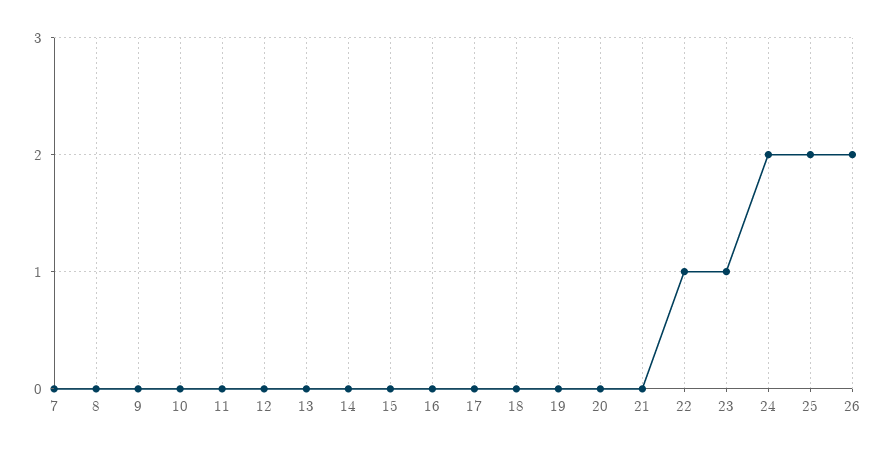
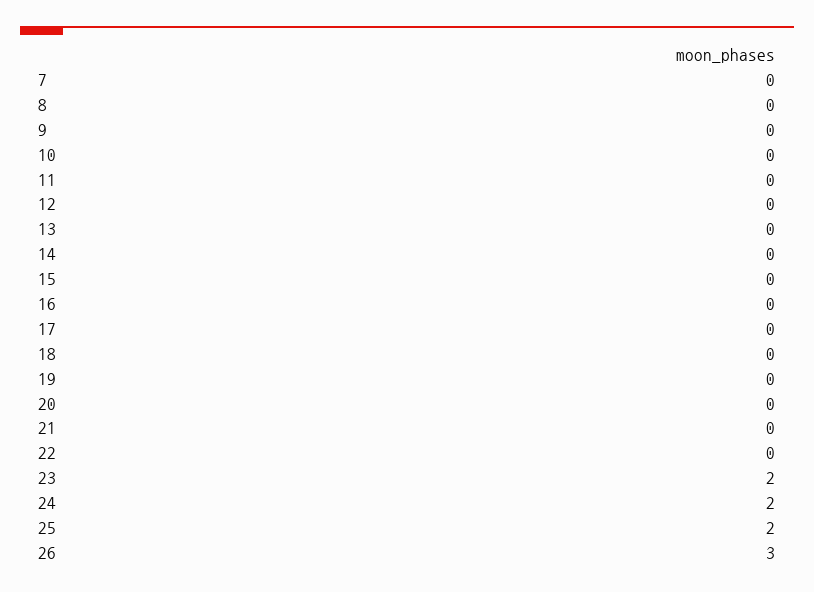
22: 1 -> 0
23: 1 -> 2
26: 2 -> 3

